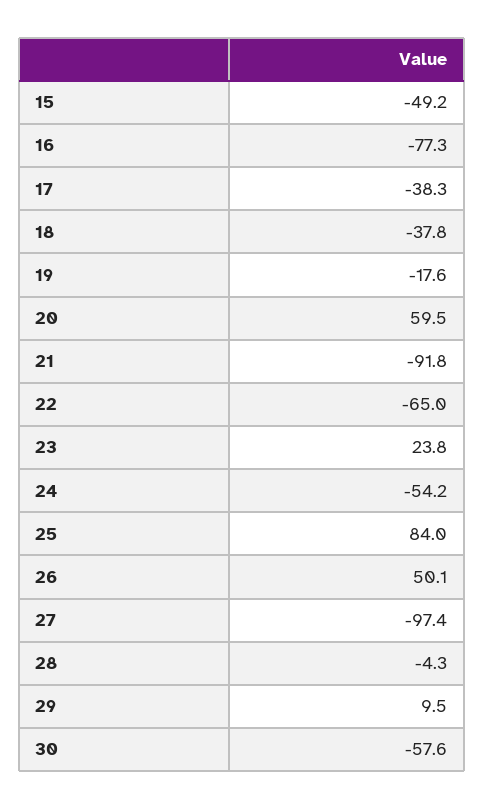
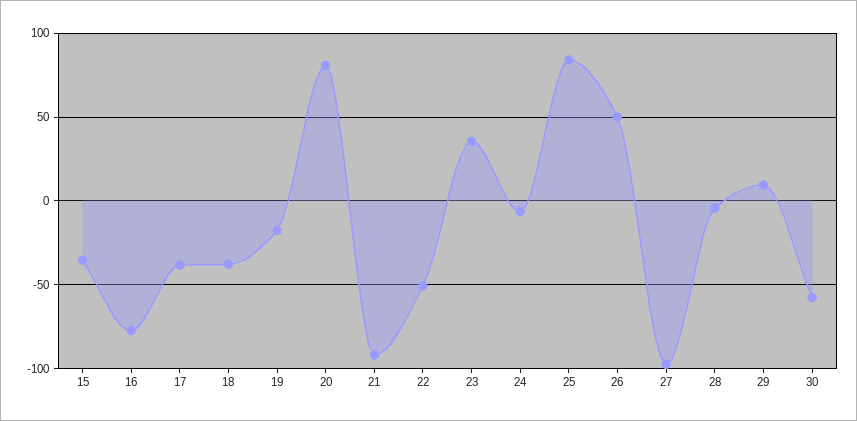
15: -49.2 -> -35
20: 59.5 -> 80
22: -65 -> -50
23: 23.8 -> 35
24: -54.2 -> -5

